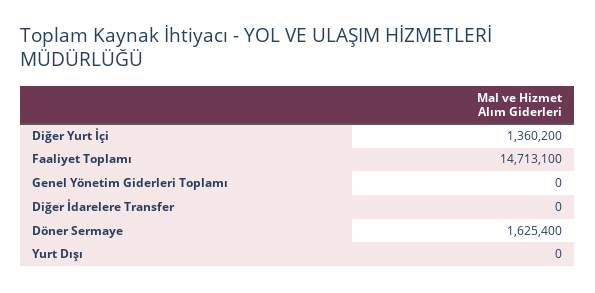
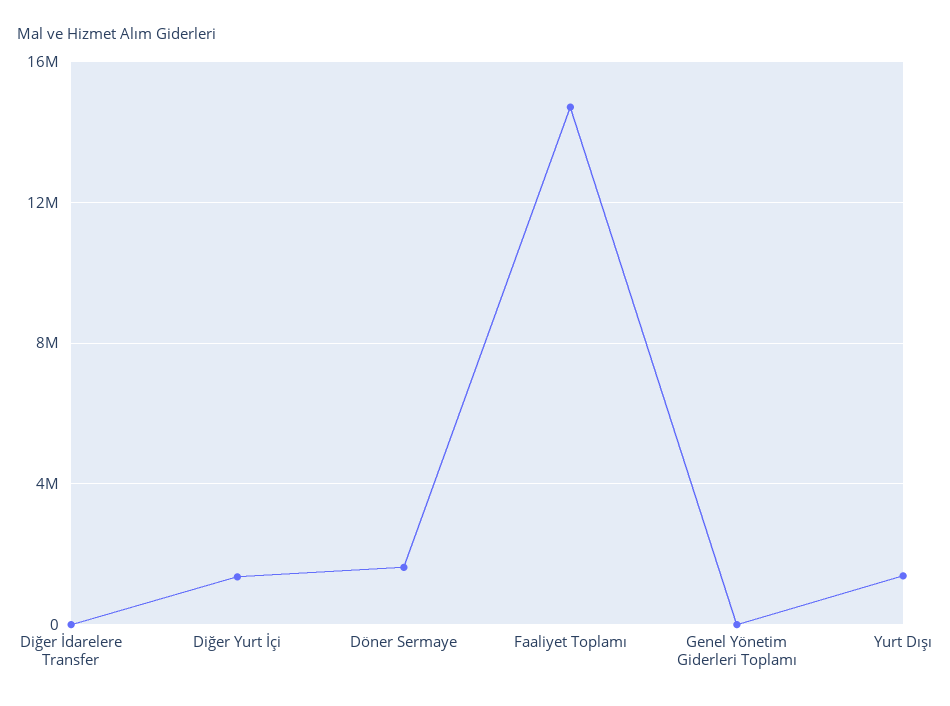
Yurt Dışı: 0 -> 1500000

